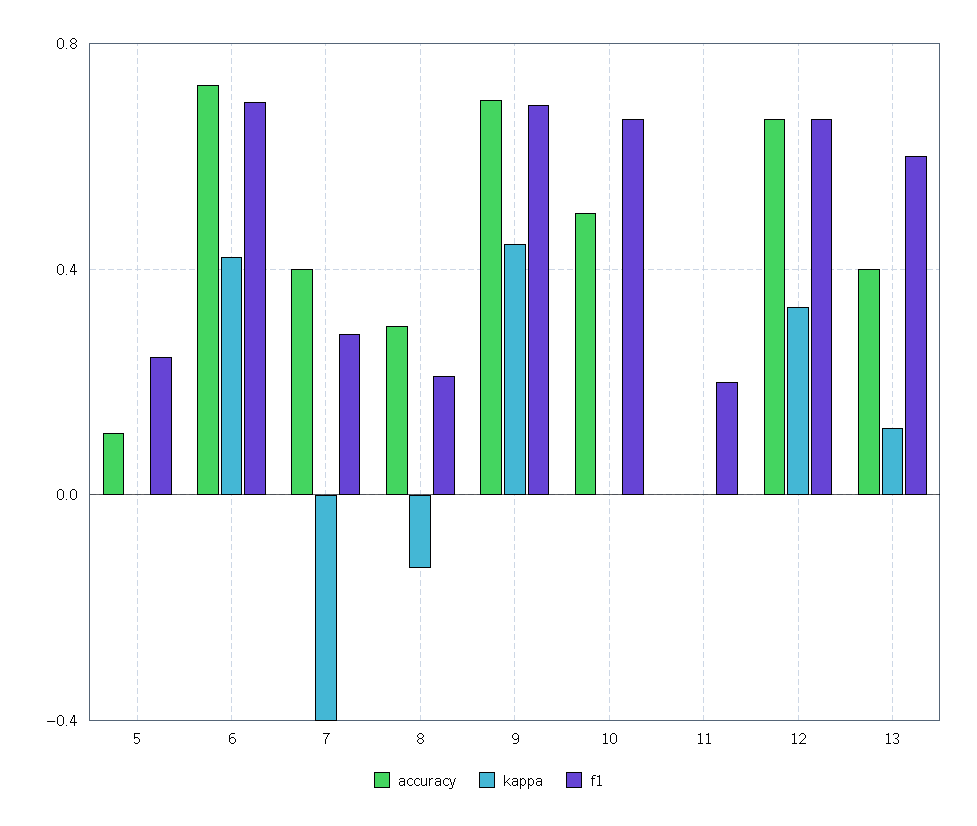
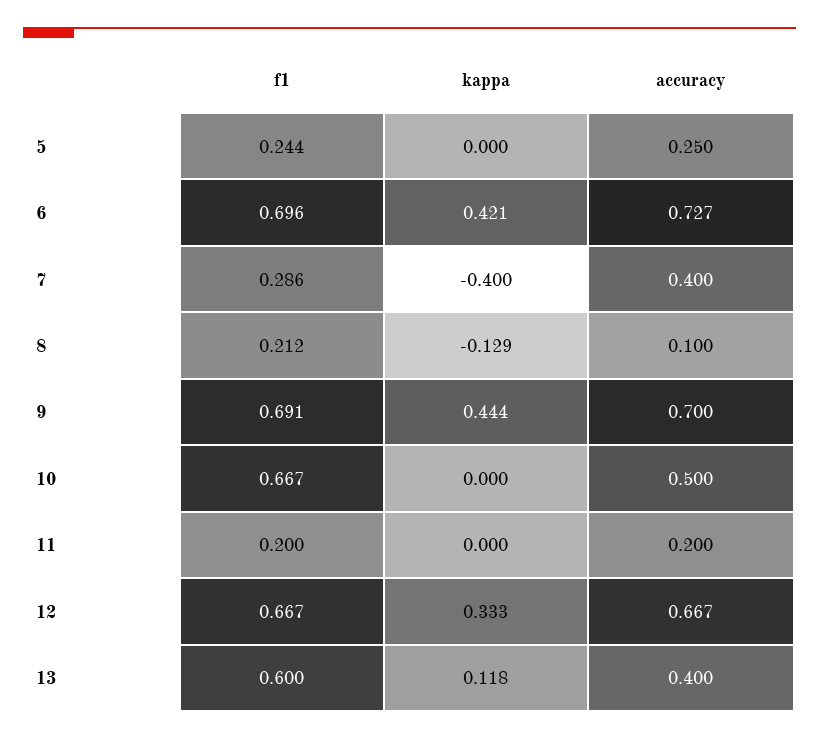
accuracy, 5: 0.1 -> 0.25
accuracy, 8: 0.3 -> 0.1
accuracy, 11: 0 -> 0.2

